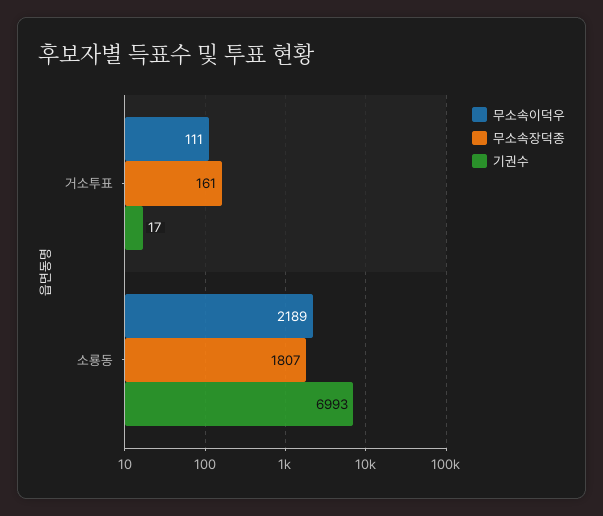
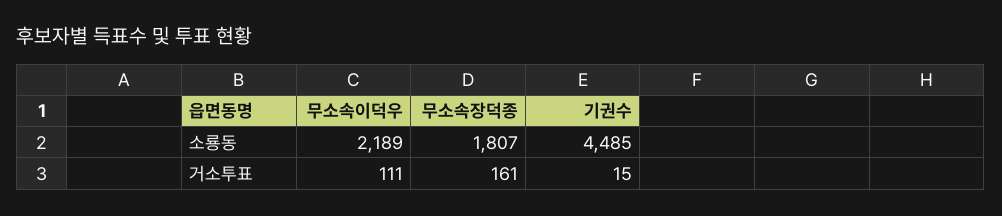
기권수, 거소투표: 17 -> 15
기권수, 소룡동: 6993 -> 4485

